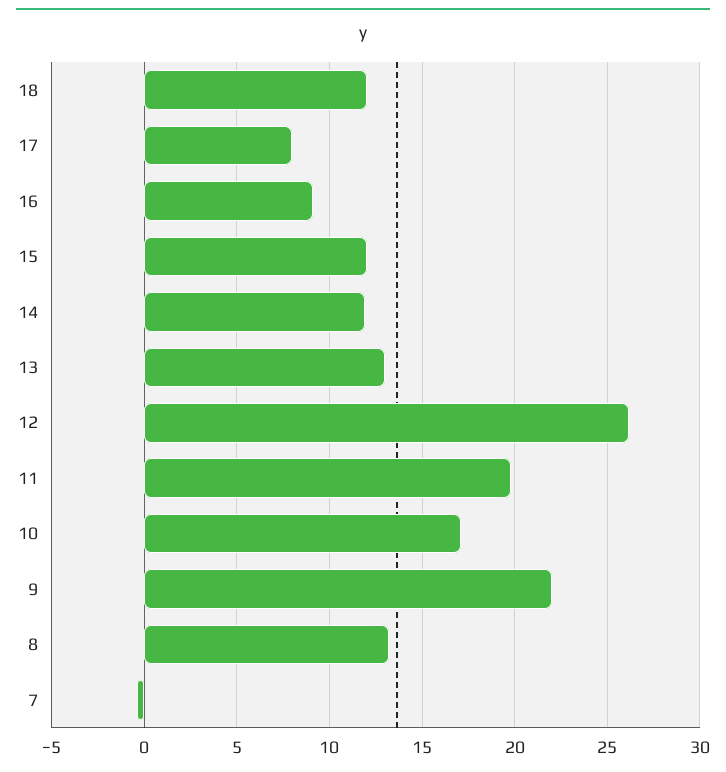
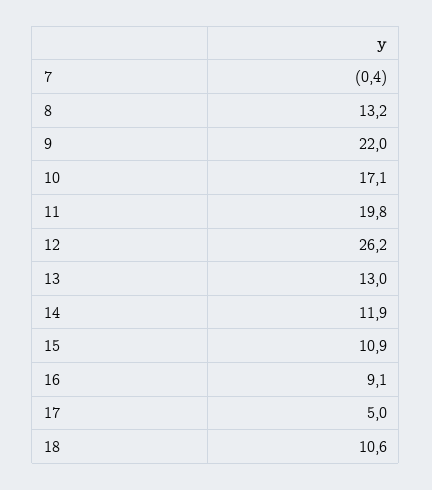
18: 12 -> 10.6
17: 8 -> 5
15: 12 -> 10.9

